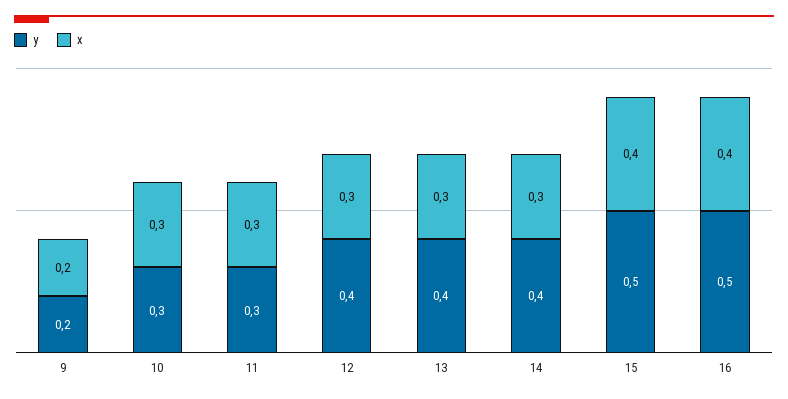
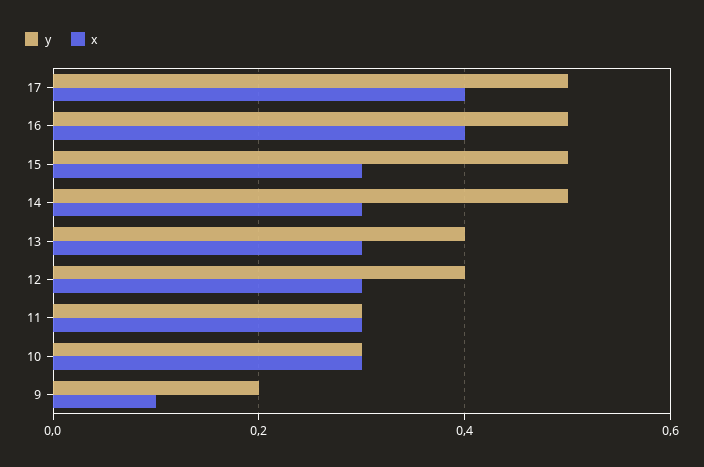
x, 9: 0.2 -> 0.1
y, 14: 0.4 -> 0.5
x, 15: 0.4 -> 0.3
y, 17: none -> 0.5
x, 17: none -> 0.4

